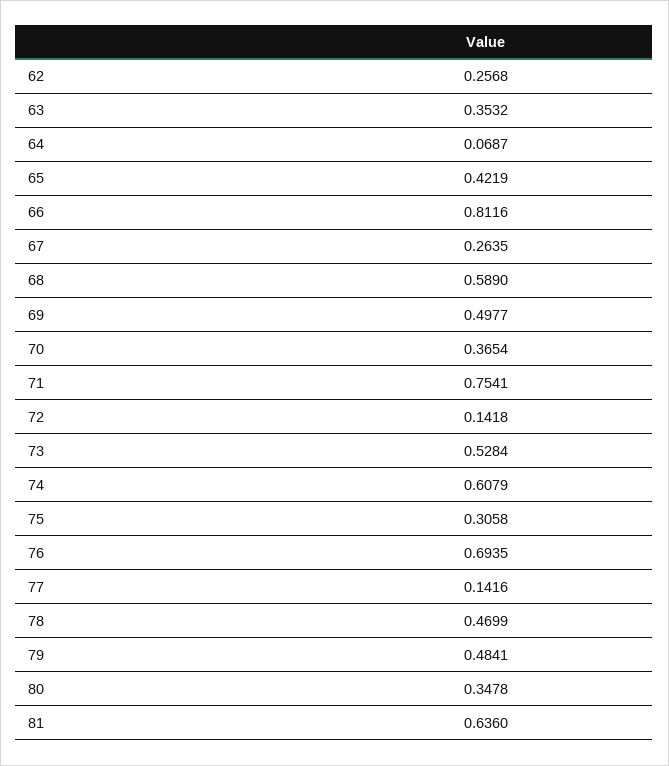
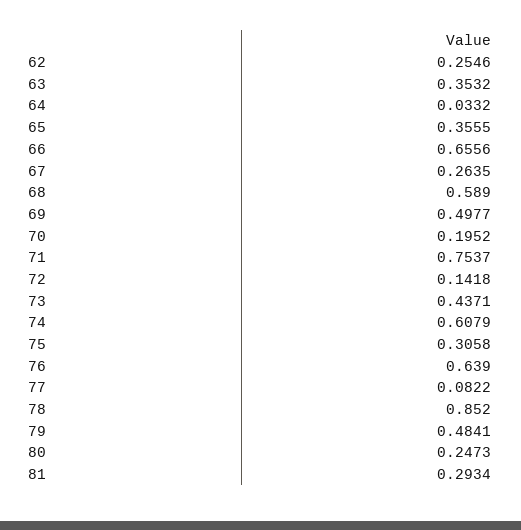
62: 0.2568 -> 0.2546
64: 0.0687 -> 0.0332
65: 0.4219 -> 0.3555
66: 0.8116 -> 0.6556
70: 0.3654 -> 0.1952
71: 0.7541 -> 0.7537
73: 0.5284 -> 0.4371
76: 0.6935 -> 0.639
77: 0.1416 -> 0.0822
78: 0.4699 -> 0.852
80: 0.3478 -> 0.2473
81: 0.636 -> 0.2934

